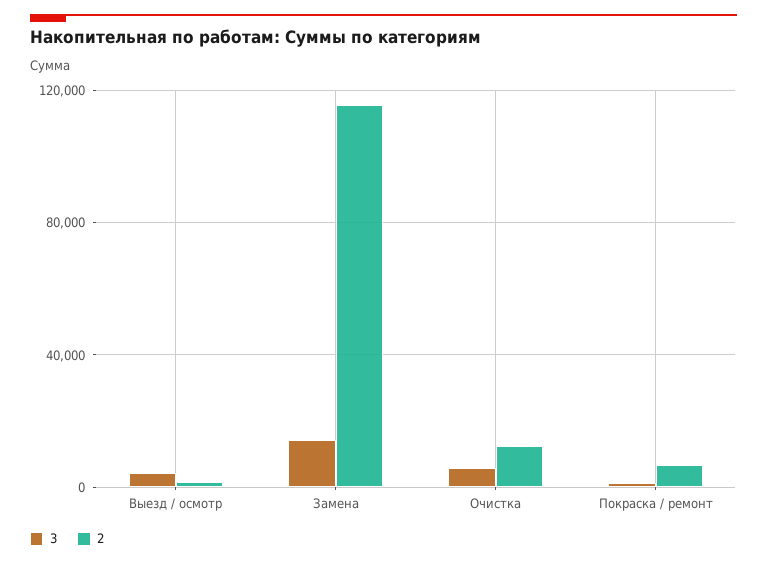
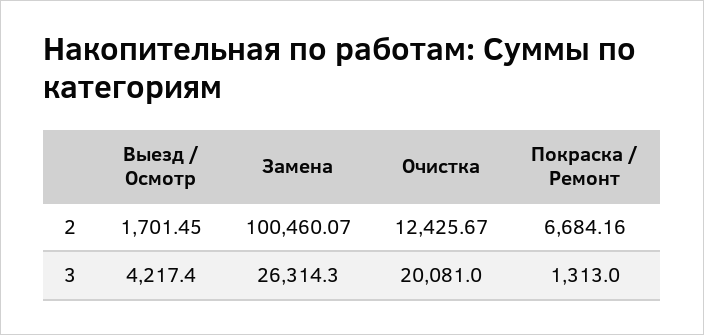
3, Замена: 15000 -> 26314.3
2, Замена: 115000 -> 100460.07
3, Очистка: 5000 -> 20081

